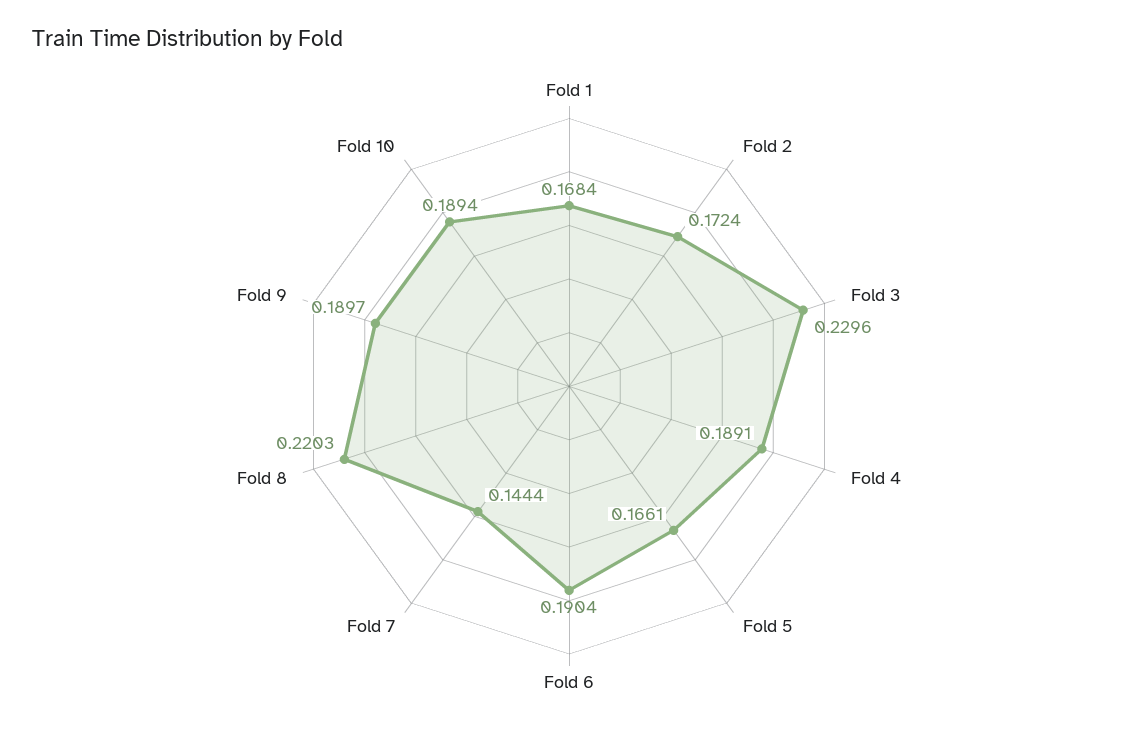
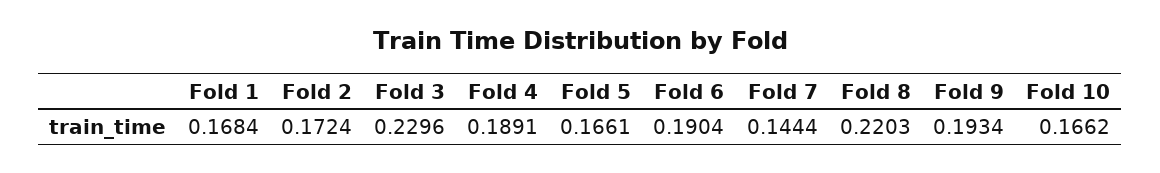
Fold 9: 0.1897 -> 0.1934
Fold 10: 0.1894 -> 0.1662

